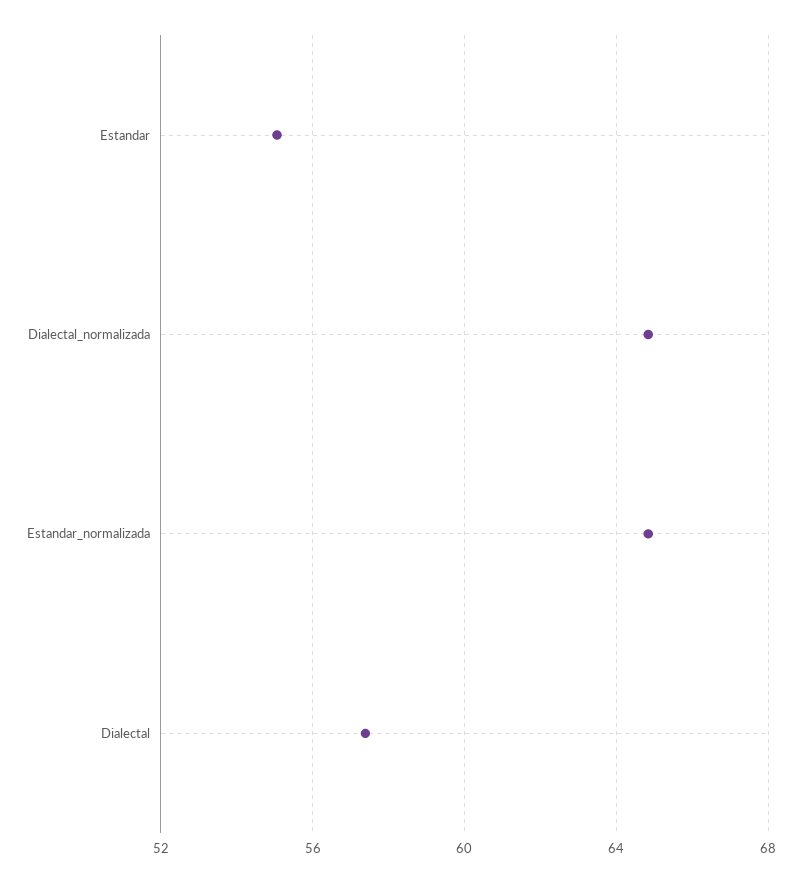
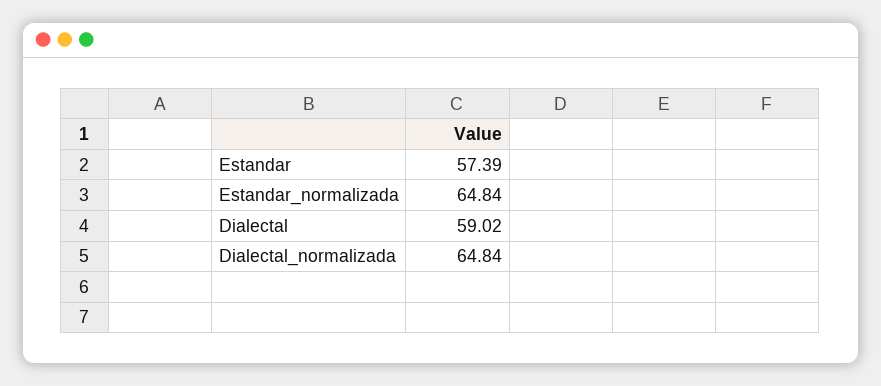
Estandar: 55 -> 57.39
Dialectal: 57.5 -> 59.02

